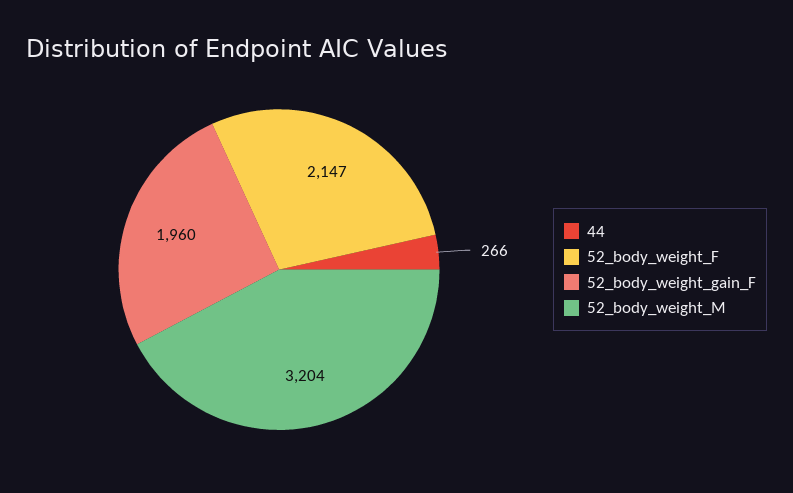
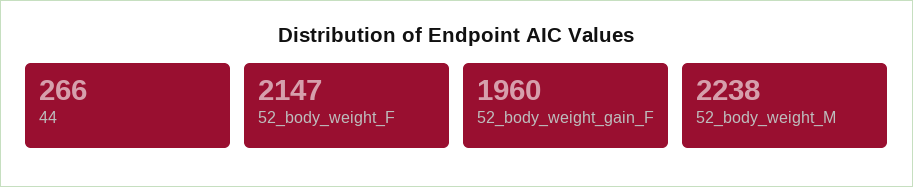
52_body_weight_M: 3204 -> 2238

